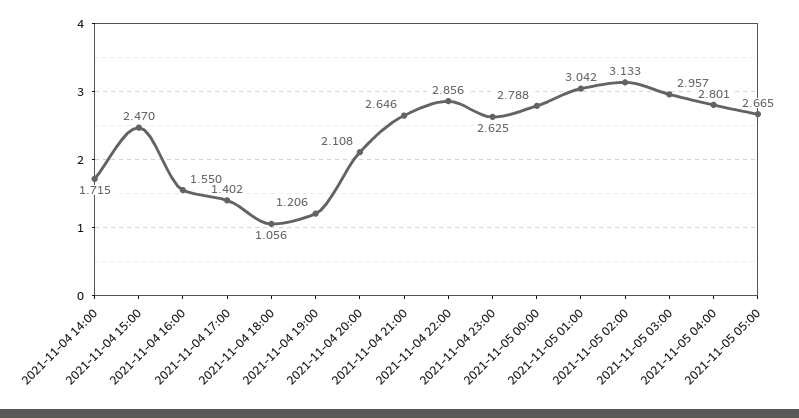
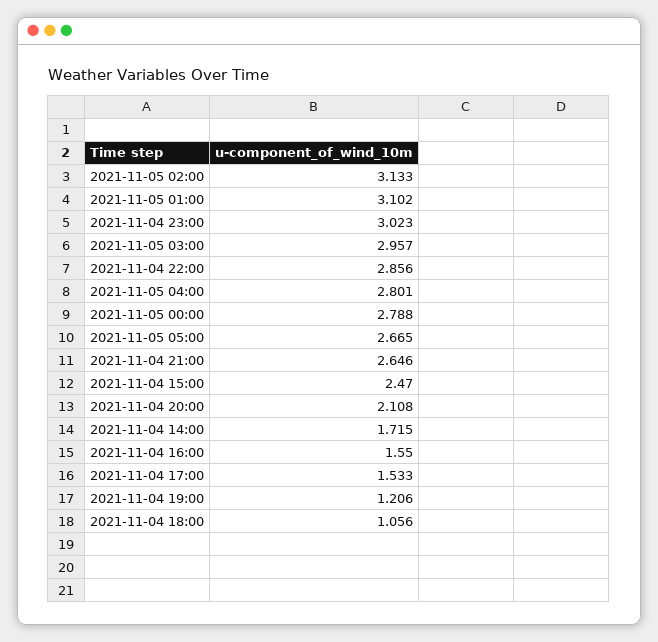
2021-11-04 17:00: 1.402 -> 1.533
2021-11-04 23:00: 2.625 -> 3.023
2021-11-05 01:00: 3.042 -> 3.102

